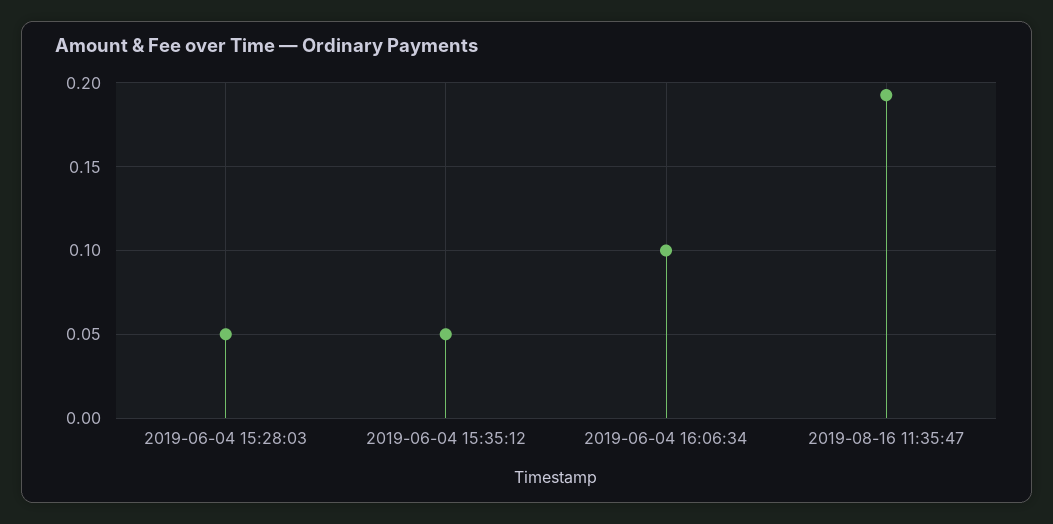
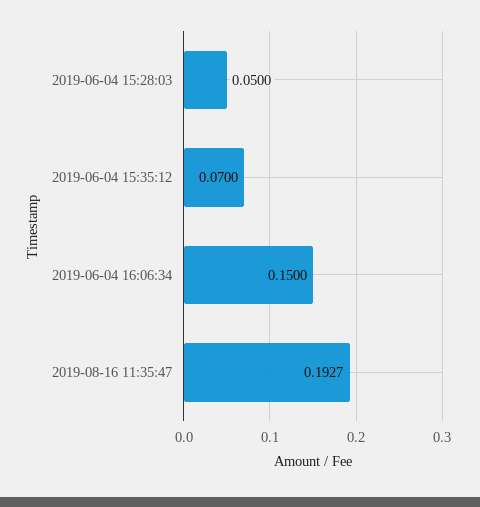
2019-06-04 15:35:12: 0.05 -> 0.07
2019-06-04 16:06:34: 0.1 -> 0.15

